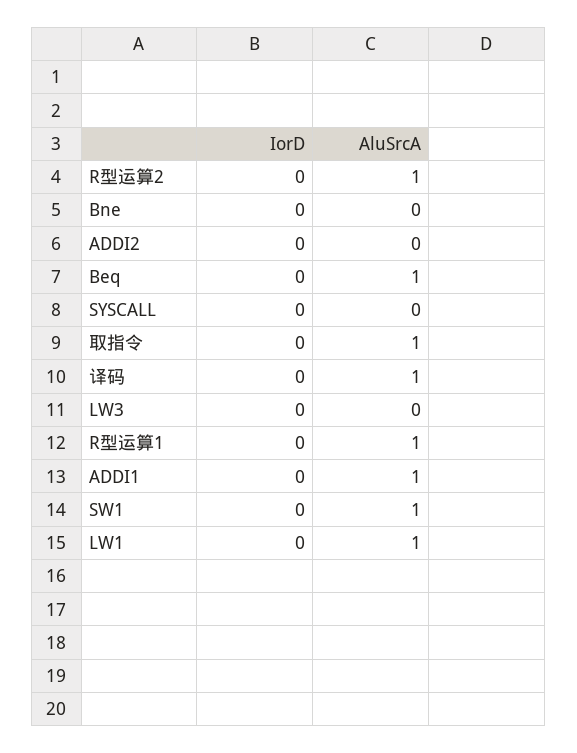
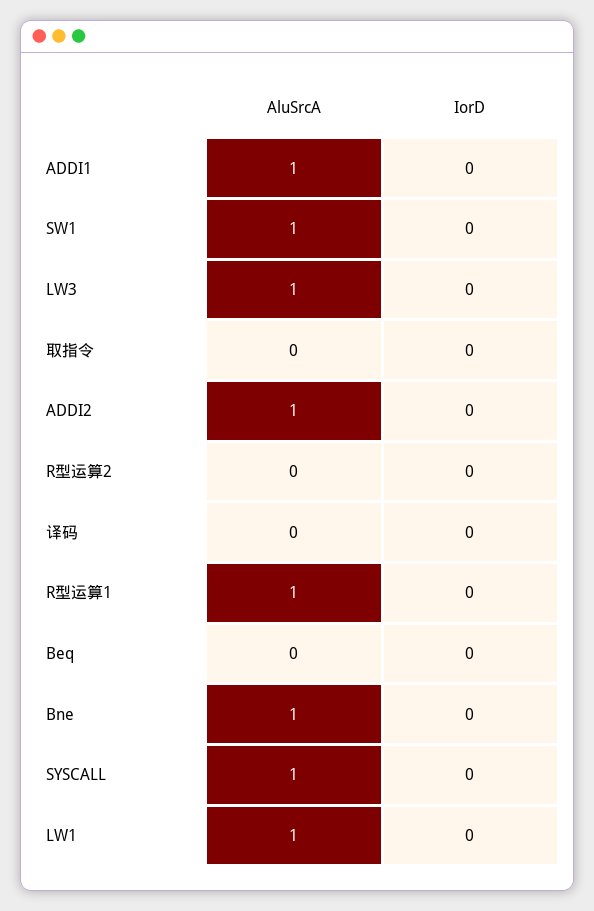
AluSrcA, R型运算2: 1 -> 0
AluSrcA, Bne: 0 -> 1
AluSrcA, ADDI2: 0 -> 1
AluSrcA, Beq: 1 -> 0
AluSrcA, SYSCALL: 0 -> 1
AluSrcA, 取指令: 1 -> 0
AluSrcA, 译码: 1 -> 0
AluSrcA, LW3: 0 -> 1

